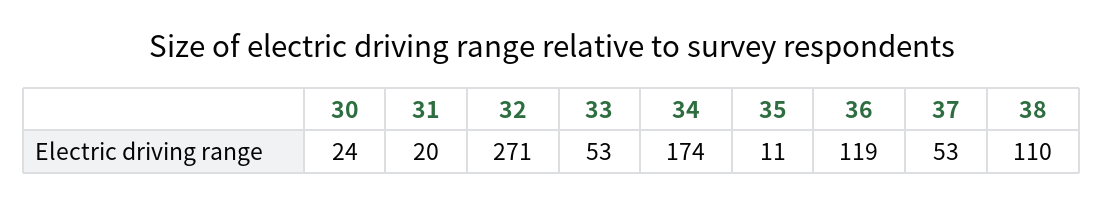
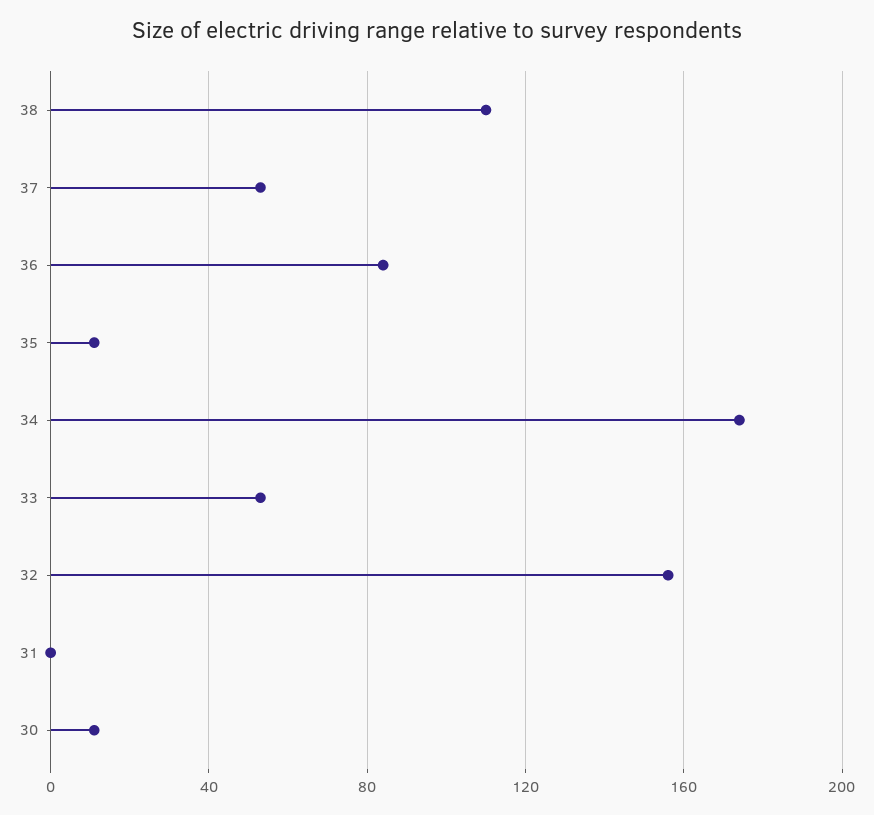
30: 24 -> 10
31: 20 -> 0
32: 271 -> 155
36: 119 -> 85

